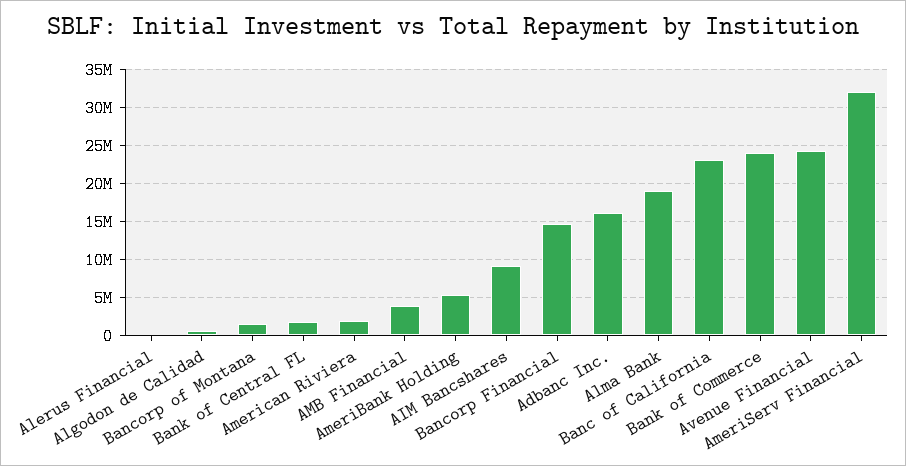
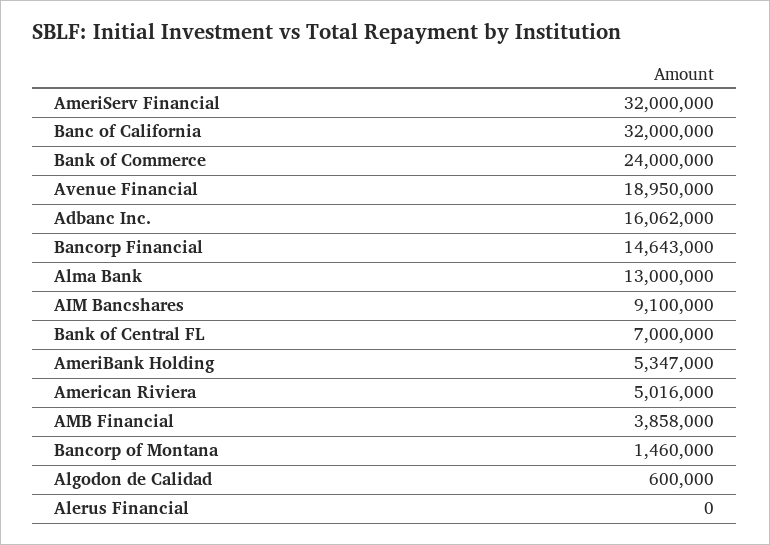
Bank of Central FL: 2000000 -> 7000000
American Riviera: 2000000 -> 5016000
Alma Bank: 19000000 -> 13000000
Banc of California: 23000000 -> 32000000
Avenue Financial: 24000000 -> 18950000

